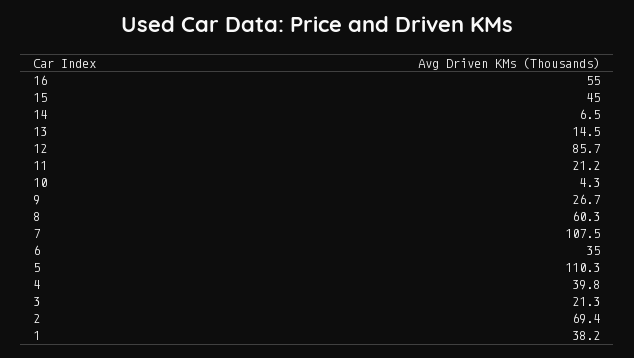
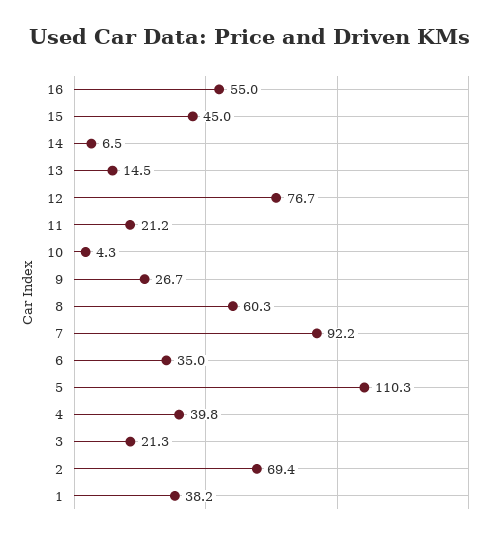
12: 85.7 -> 76.7
7: 107.5 -> 92.2

